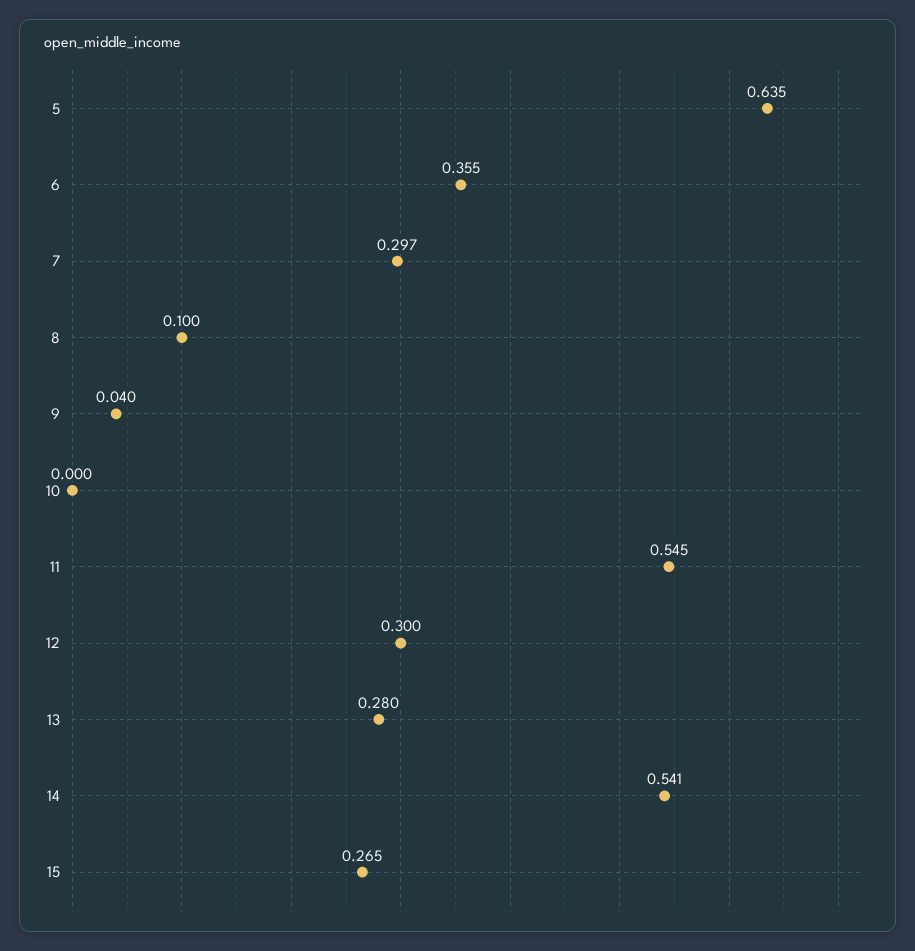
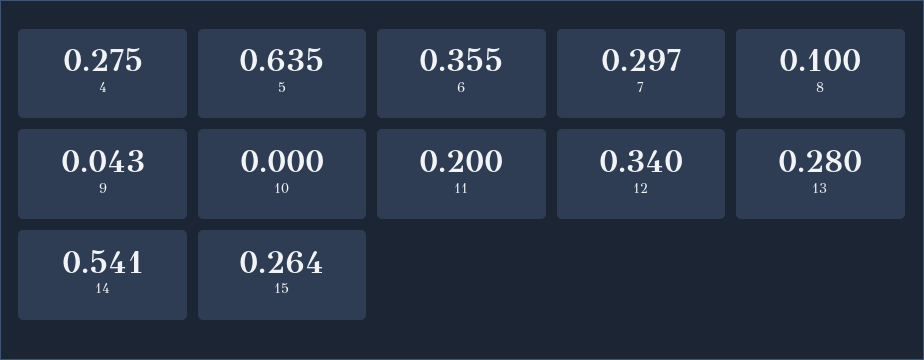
9: 0.04 -> 0.043
11: 0.545 -> 0.2
12: 0.3 -> 0.34
15: 0.265 -> 0.264
4: none -> 0.275

